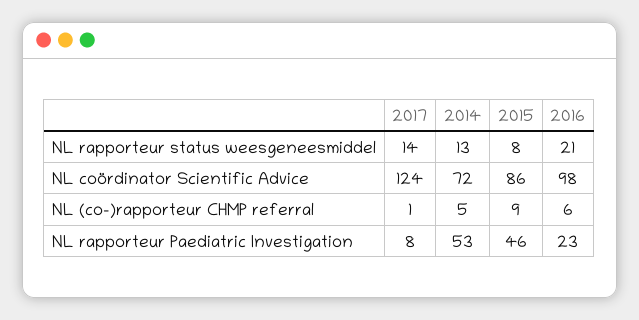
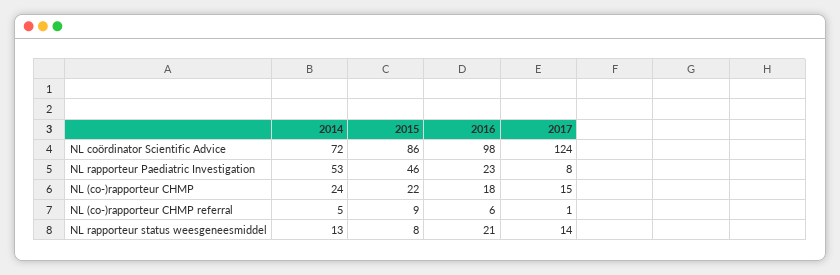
2014, NL (co-)rapporteur CHMP: none -> 24
2015, NL (co-)rapporteur CHMP: none -> 22
2016, NL (co-)rapporteur CHMP: none -> 18
2017, NL (co-)rapporteur CHMP: none -> 15

